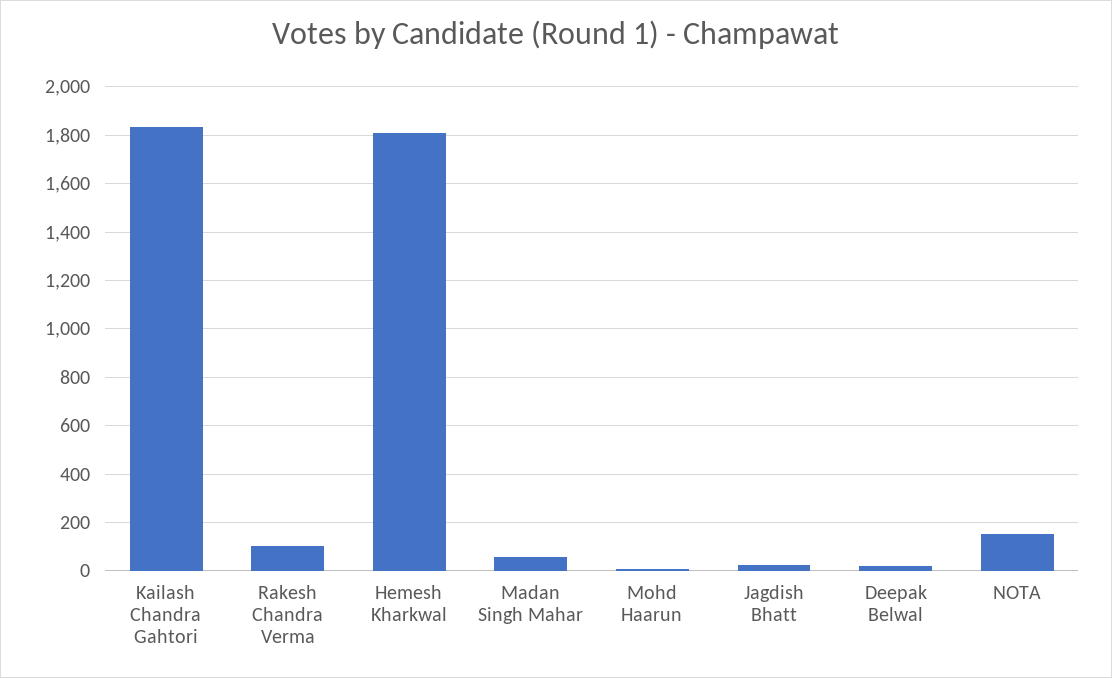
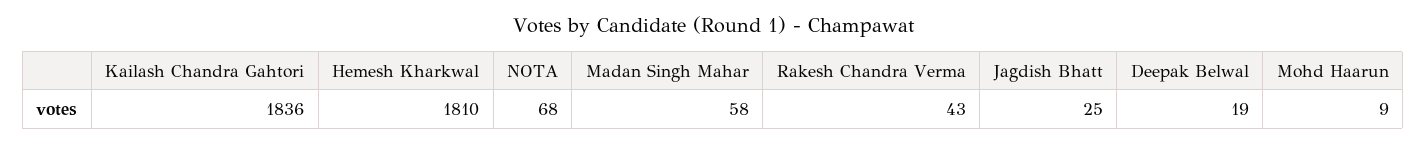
Rakesh Chandra Verma: 100 -> 43
NOTA: 150 -> 68

